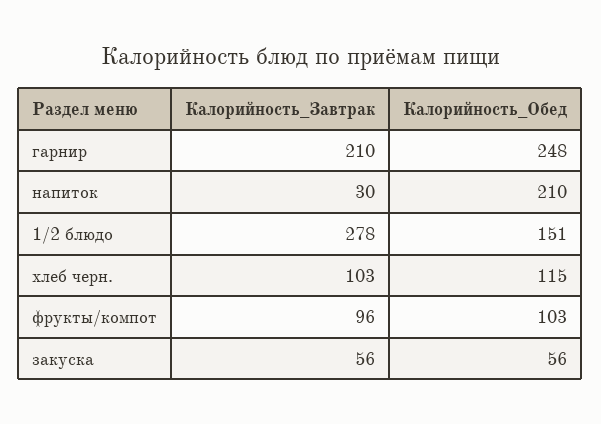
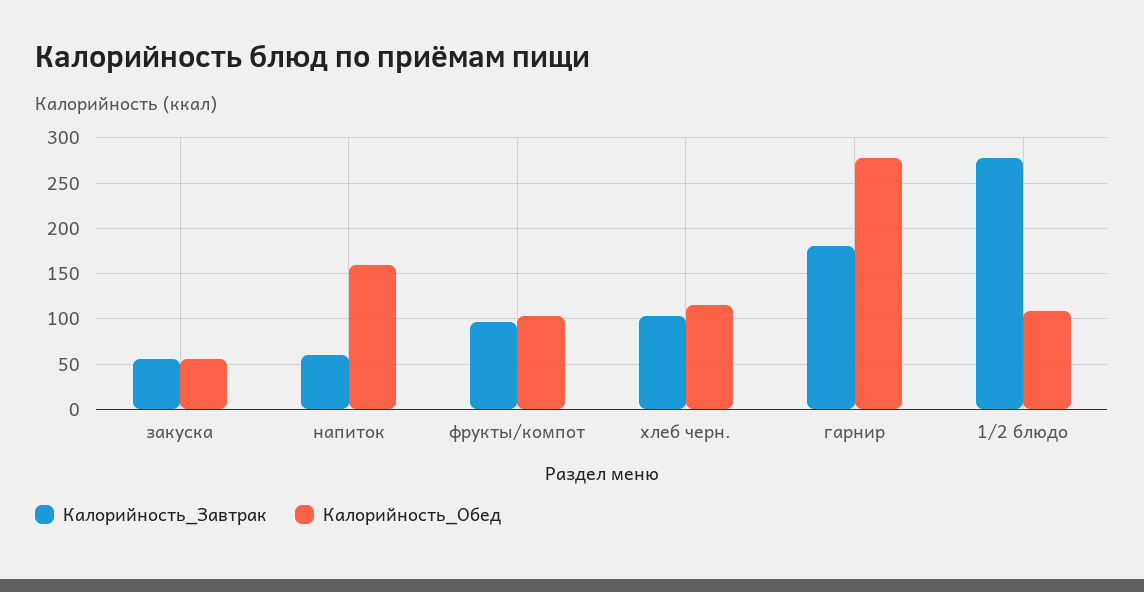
Калорийность_Завтрак, гарнир: 210 -> 180
Калорийность_Обед, гарнир: 248 -> 280
Калорийность_Завтрак, напиток: 30 -> 60
Калорийность_Обед, напиток: 210 -> 160
Калорийность_Обед, 1/2 блюдо: 151 -> 110

